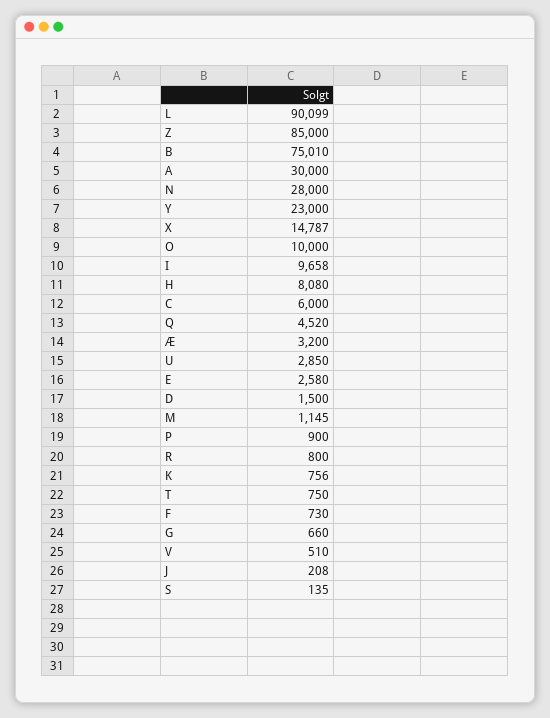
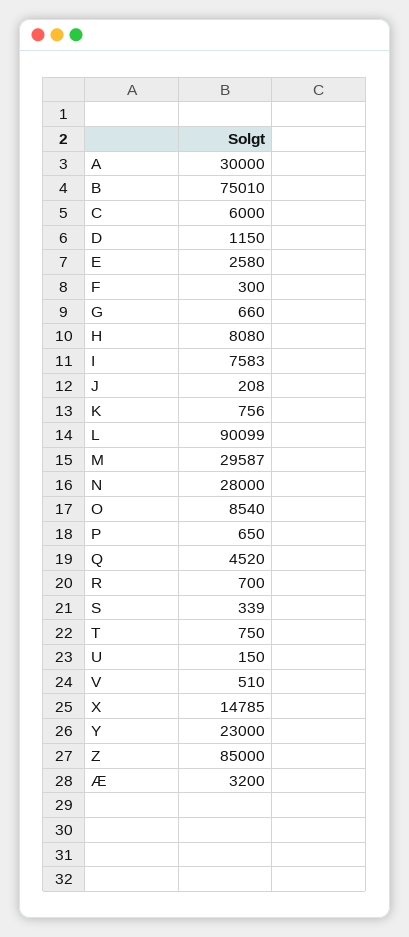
X: 14787 -> 14785
O: 10000 -> 8540
I: 9658 -> 7583
U: 2850 -> 150
D: 1500 -> 1150
M: 1145 -> 29587
P: 900 -> 650
R: 800 -> 700
F: 730 -> 300
S: 135 -> 339

